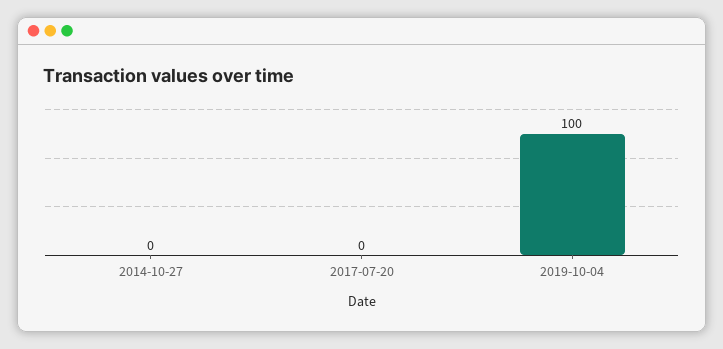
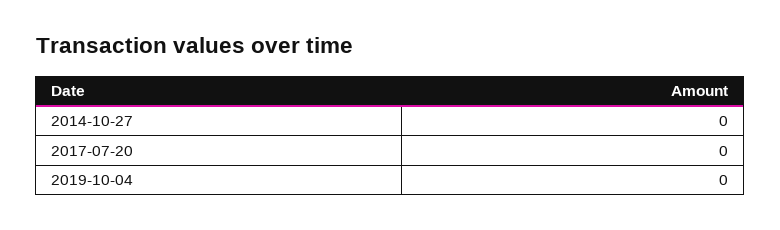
2019-10-04: 100 -> 0

